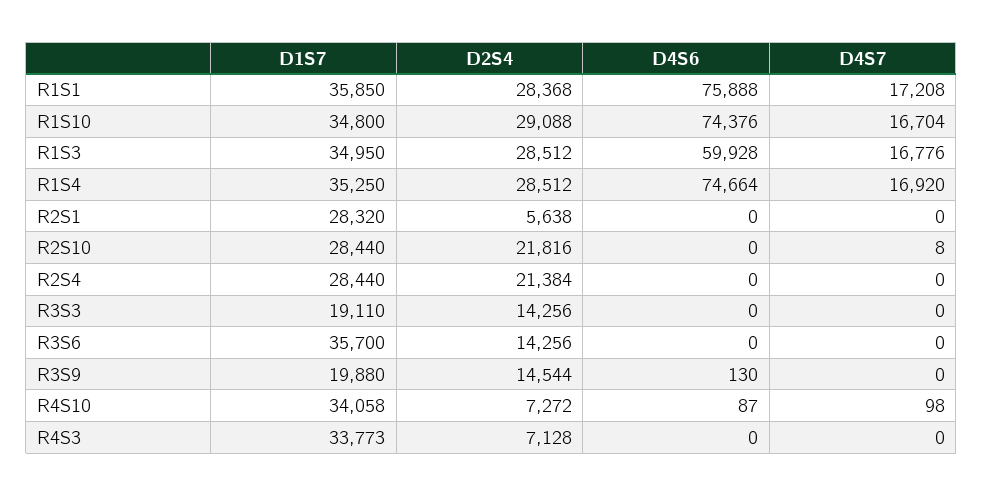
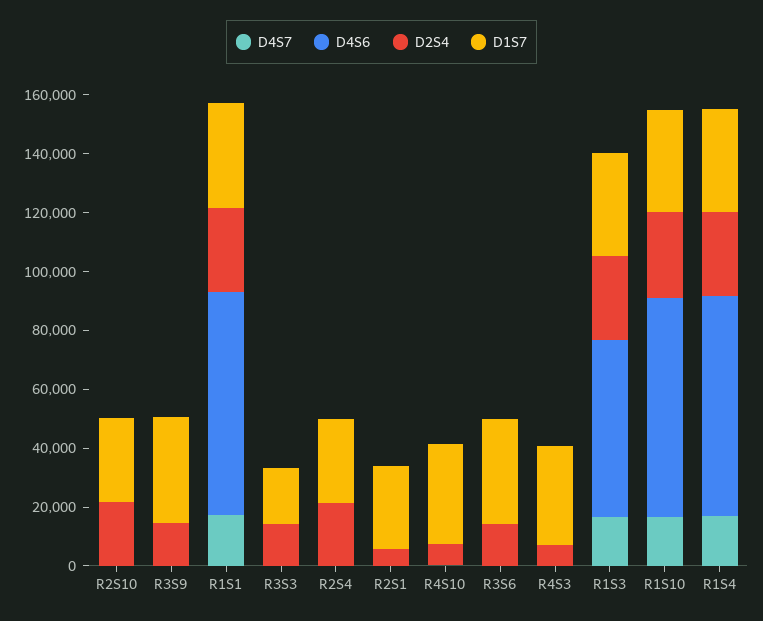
D1S7, R3S9: 19880 -> 35000

